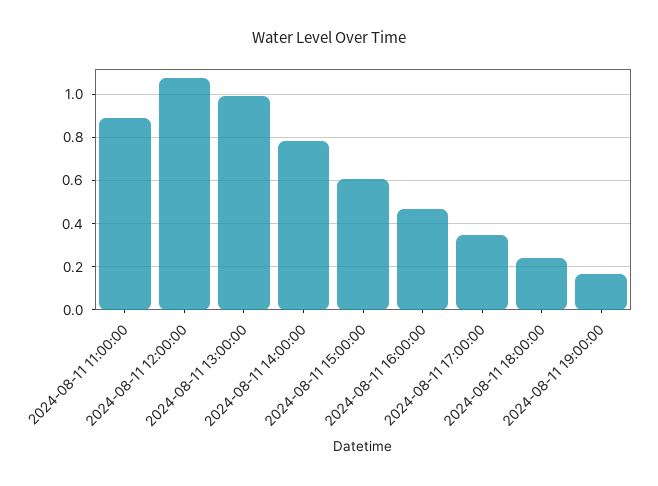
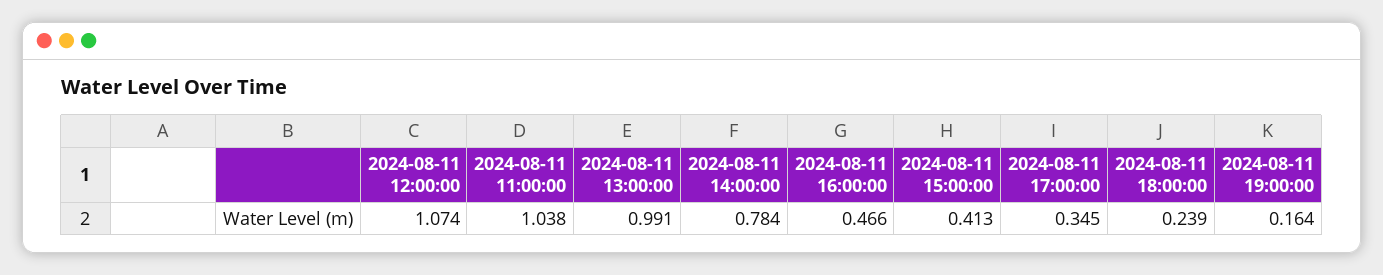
2024-08-11 11:00:00: 0.9 -> 1.038
2024-08-11 15:00:00: 0.6 -> 0.413

